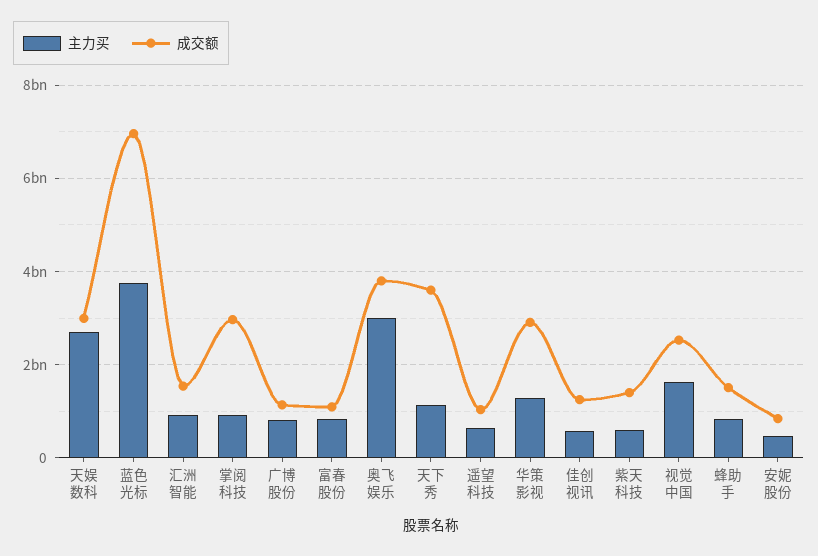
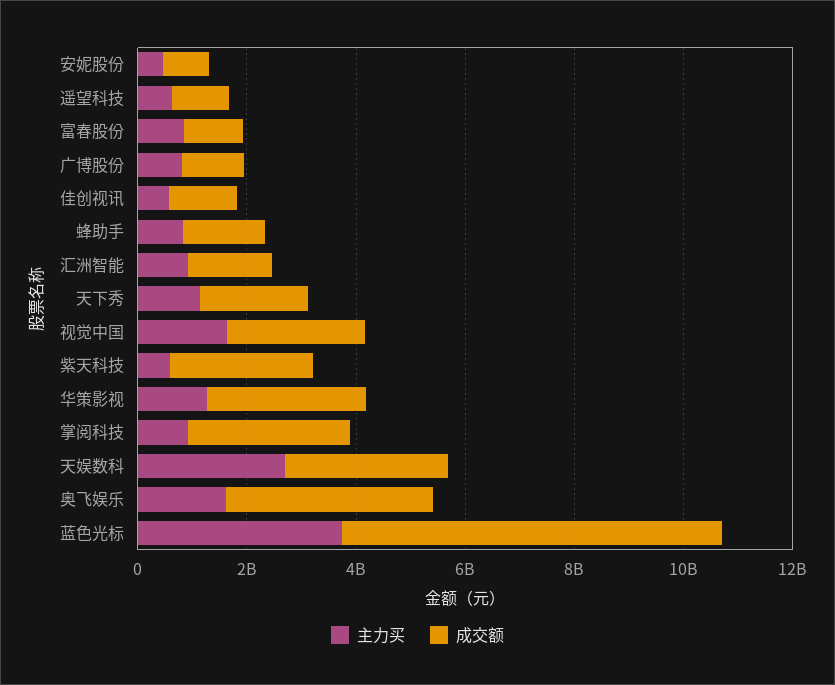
主力买, 奥飞娱乐: 3000000000 -> 1500000000
成交额, 天下秀: 3600000000 -> 2000000000
成交额, 紫天科技: 1400000000 -> 2500000000

